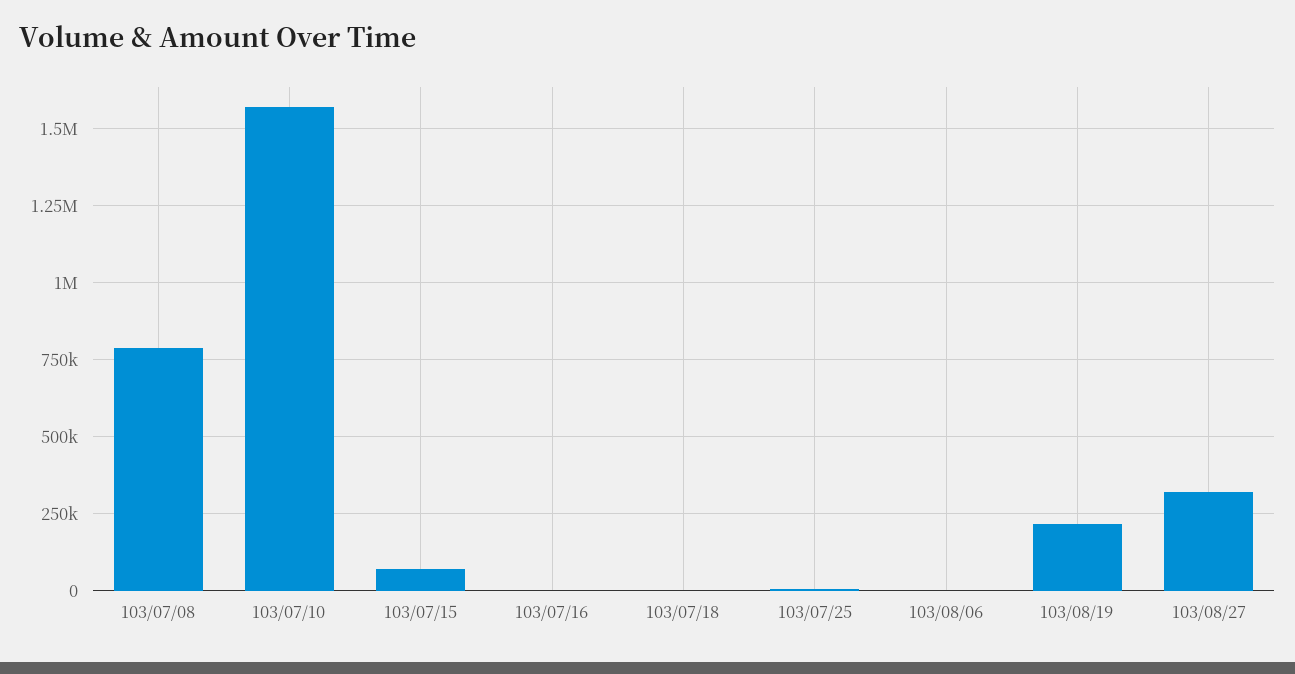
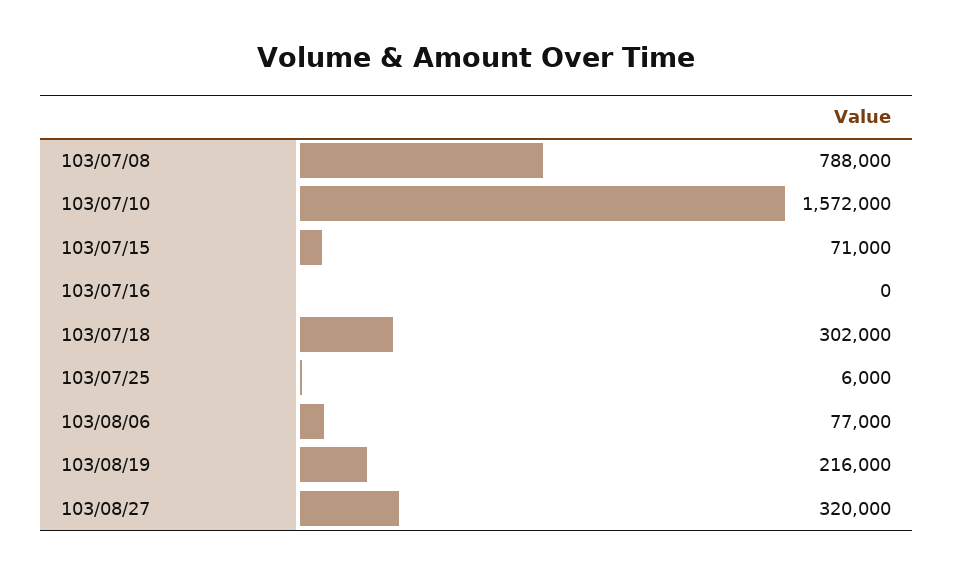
103/07/18: 0 -> 302000
103/08/06: 0 -> 77000

